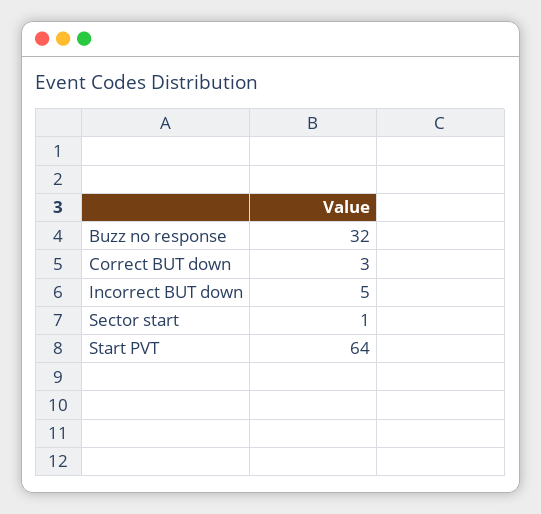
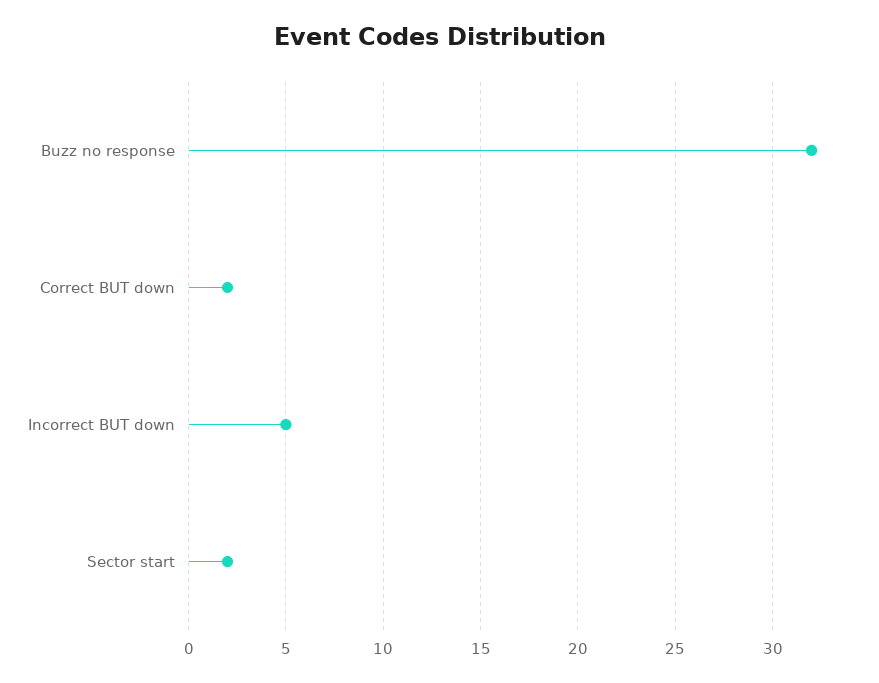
Correct BUT down: 3 -> 2
Sector start: 1 -> 2
Start PVT: 64 -> none

